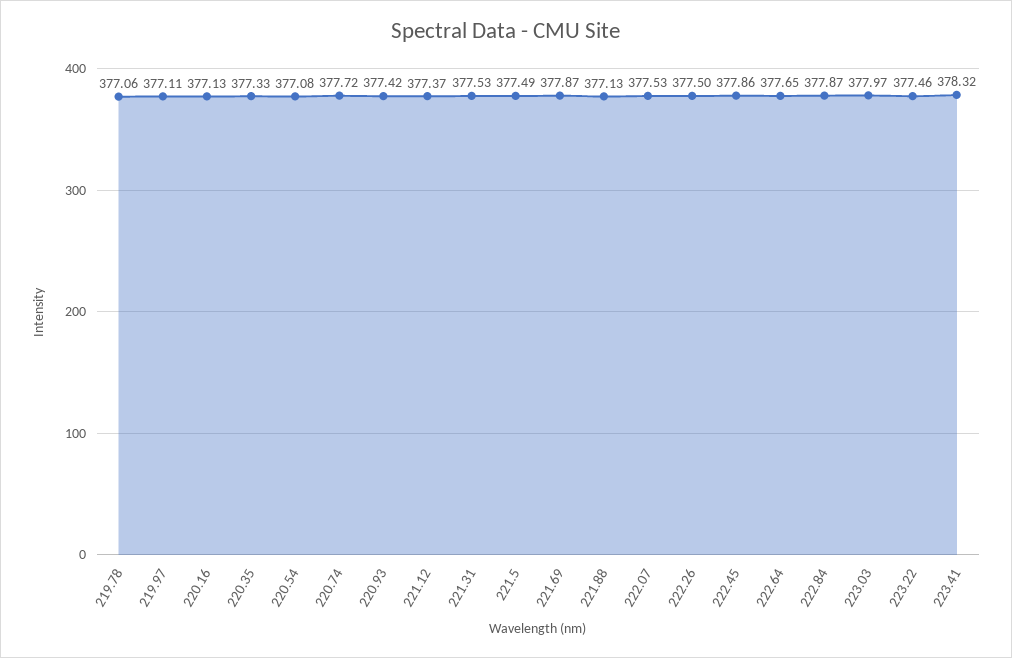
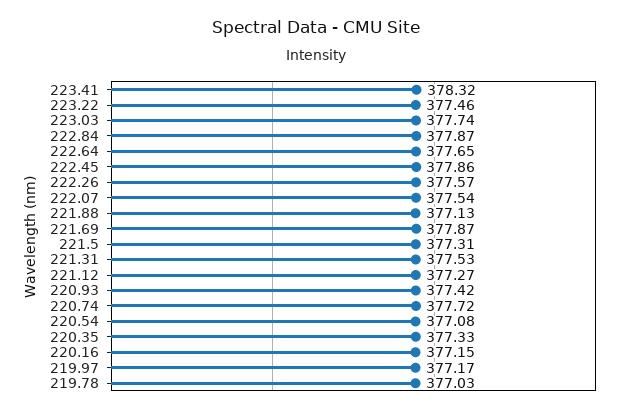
219.78: 377.06 -> 377.03
219.97: 377.11 -> 377.17
220.16: 377.13 -> 377.15
221.12: 377.37 -> 377.27
221.5: 377.49 -> 377.31
222.07: 377.53 -> 377.54
222.26: 377.5 -> 377.57
223.03: 377.97 -> 377.74

